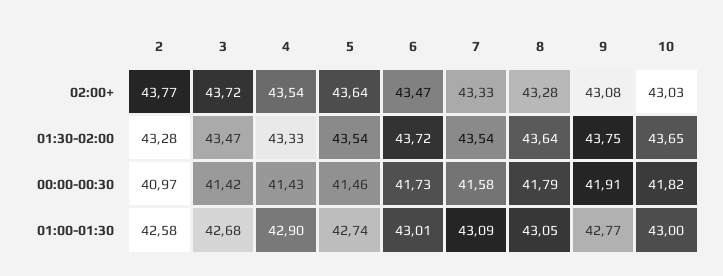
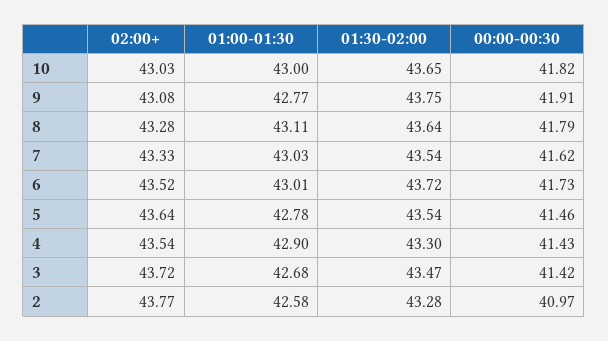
6, 02:00+: 43.47 -> 43.52
4, 01:30-02:00: 43.33 -> 43.3
7, 00:00-00:30: 41.58 -> 41.62
5, 01:00-01:30: 42.74 -> 42.78
7, 01:00-01:30: 43.09 -> 43.03
8, 01:00-01:30: 43.05 -> 43.11

